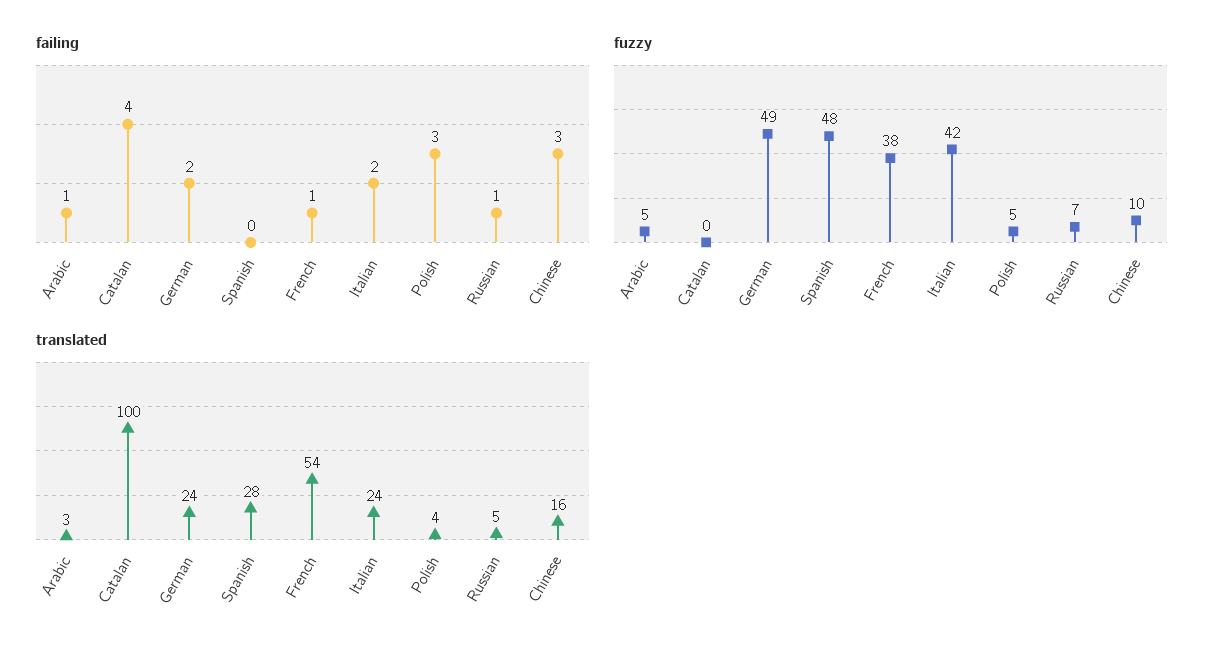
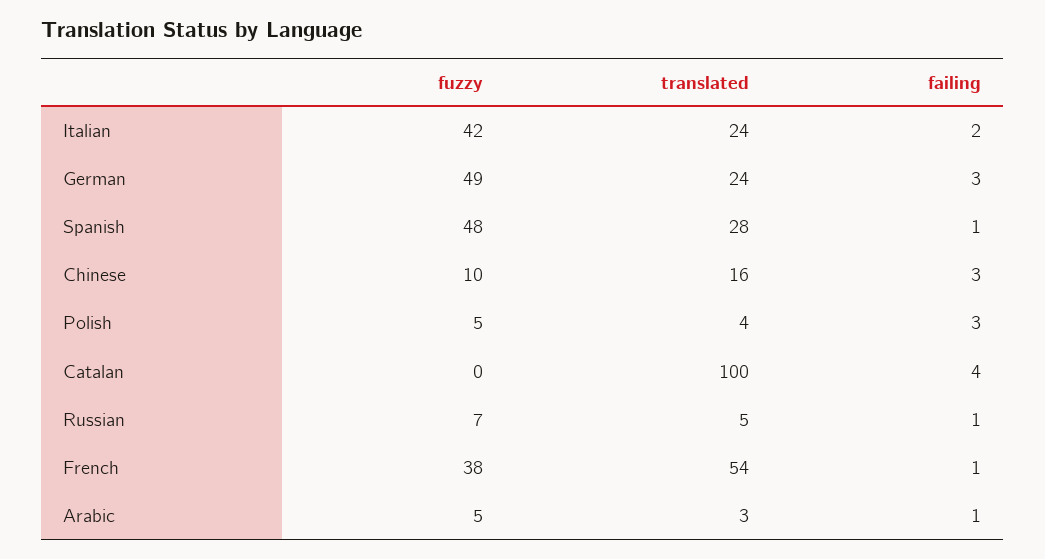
failing, German: 2 -> 3
failing, Spanish: 0 -> 1

